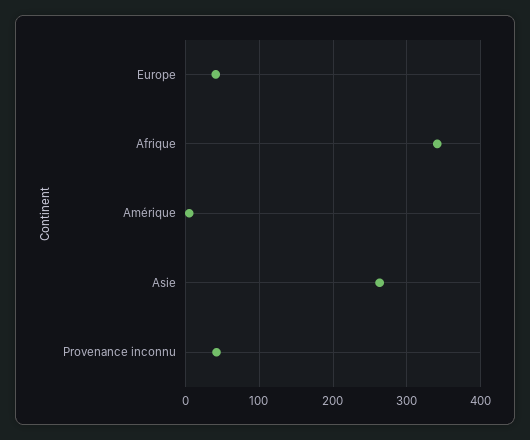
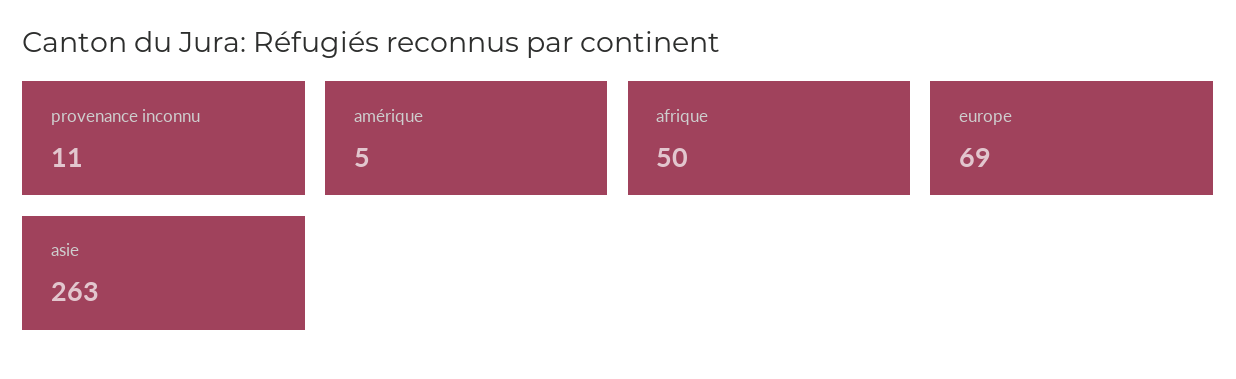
Europe: 40 -> 69
Afrique: 340 -> 50
Provenance inconnu: 40 -> 11

